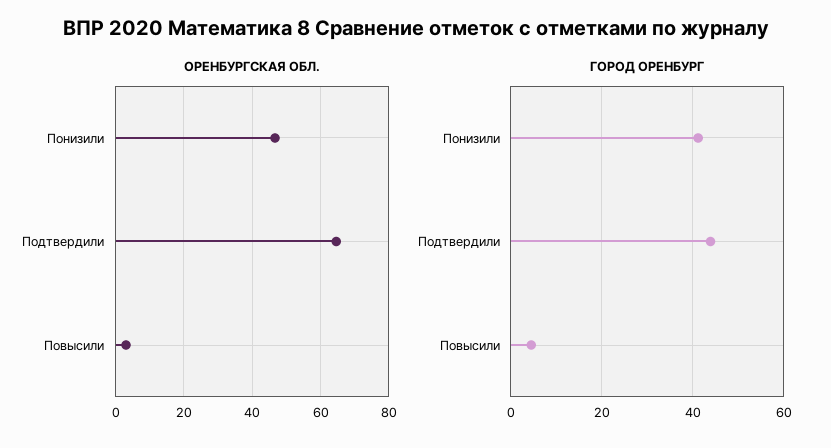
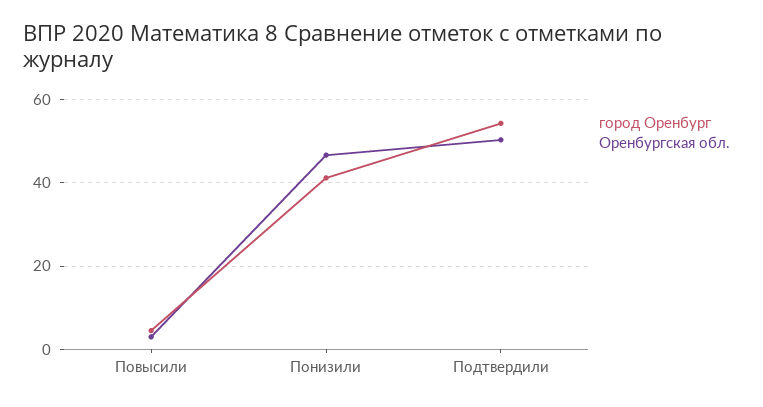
ОРЕНБУРГСКАЯ ОБЛ., Подтвердили: 64 -> 50
ГОРОД ОРЕНБУРГ, Подтвердили: 44 -> 54

